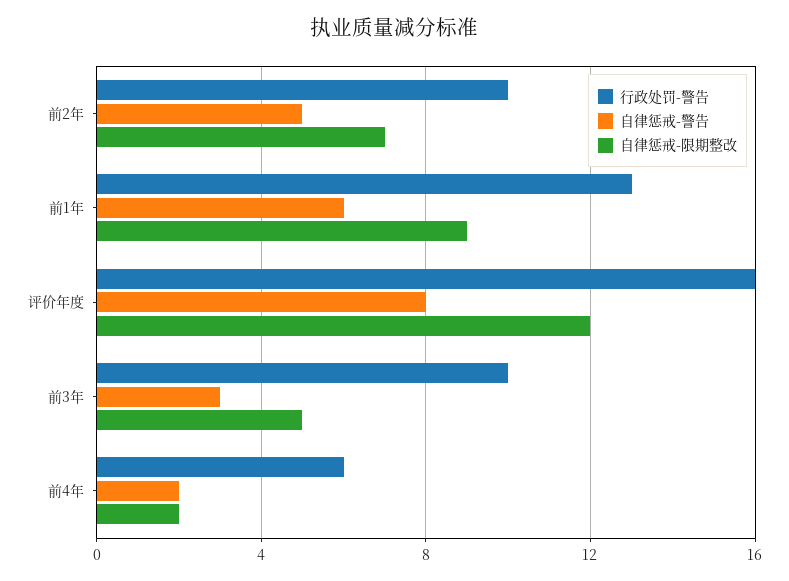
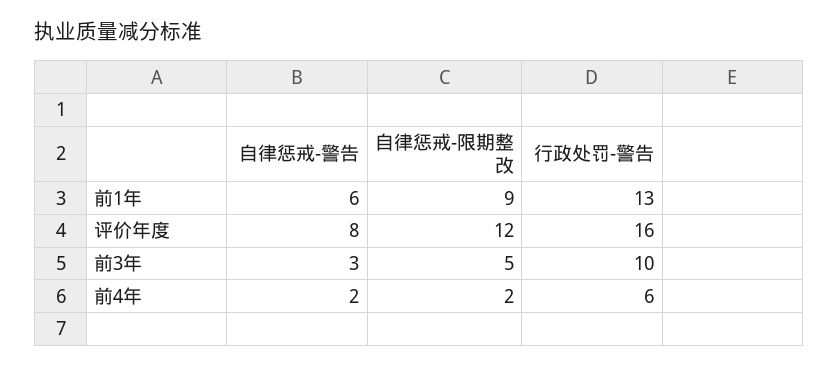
行政处罚-警告, 前2年: 10 -> none
自律惩戒-警告, 前2年: 5 -> none
自律惩戒-限期整改, 前2年: 7 -> none

